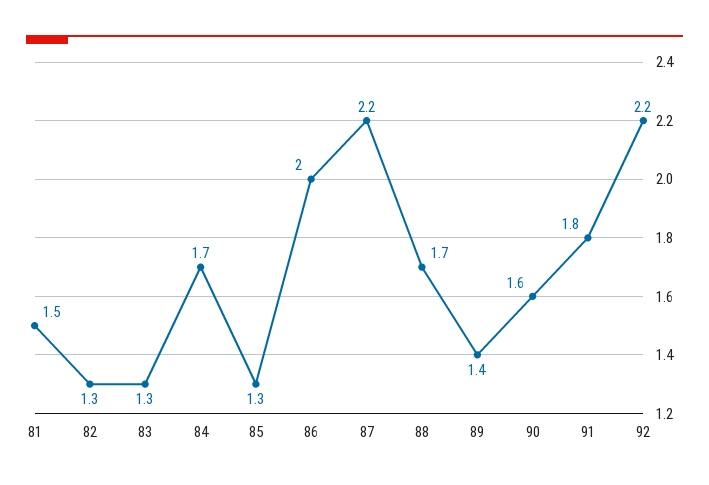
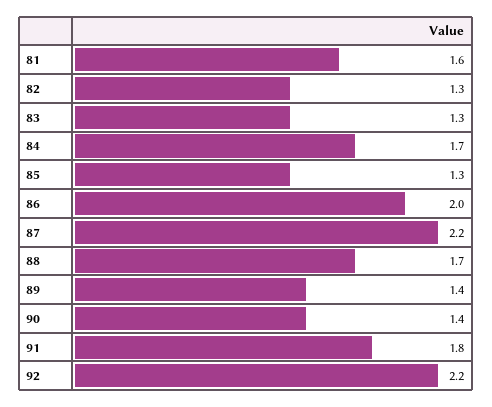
81: 1.5 -> 1.6
90: 1.6 -> 1.4

